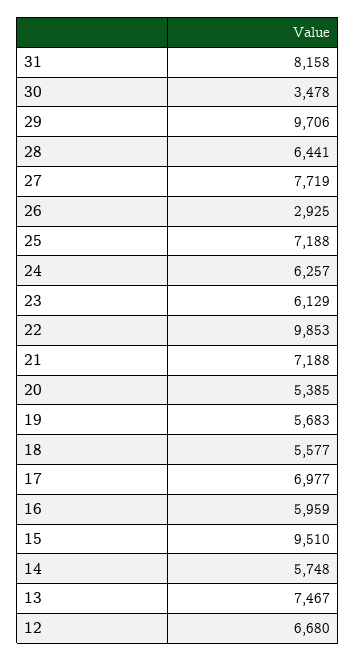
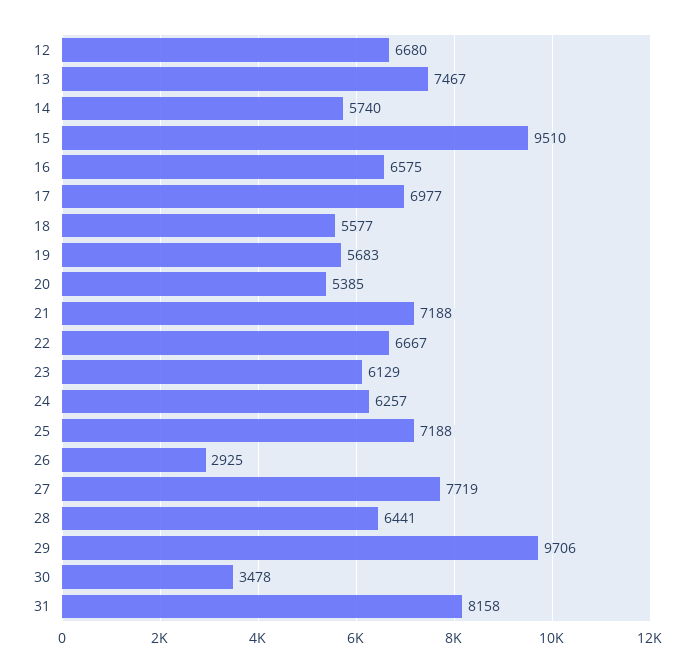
22: 9853 -> 6667
16: 5959 -> 6575
14: 5748 -> 5740

